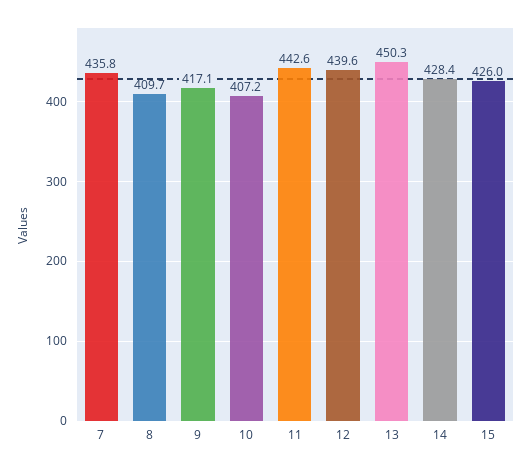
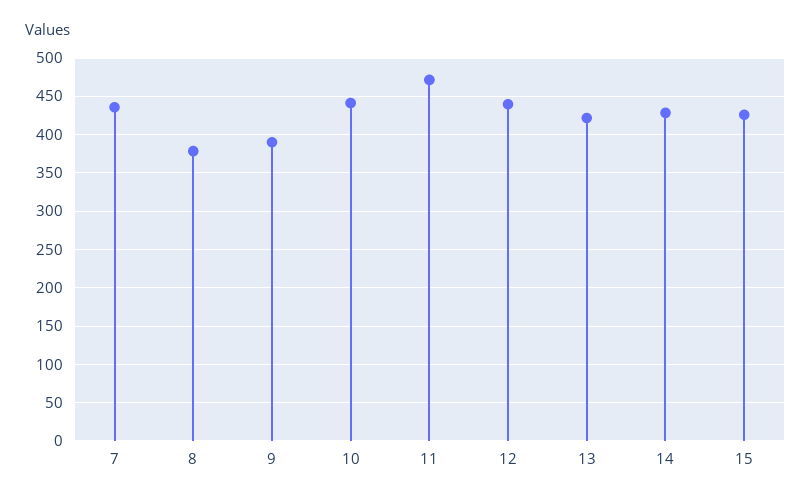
8: 409.7 -> 380
9: 417.1 -> 390
10: 407.2 -> 440
11: 442.6 -> 470
13: 450.3 -> 420

